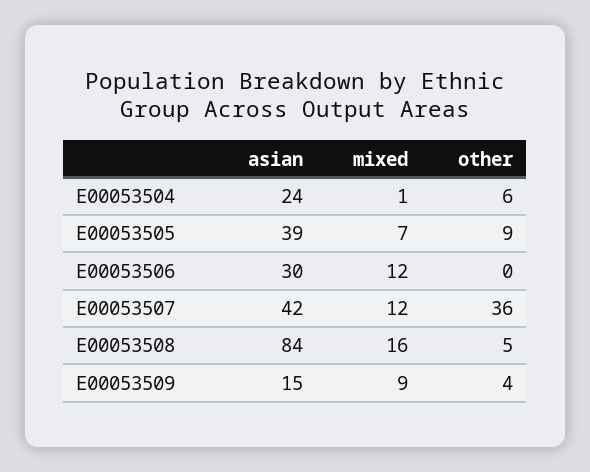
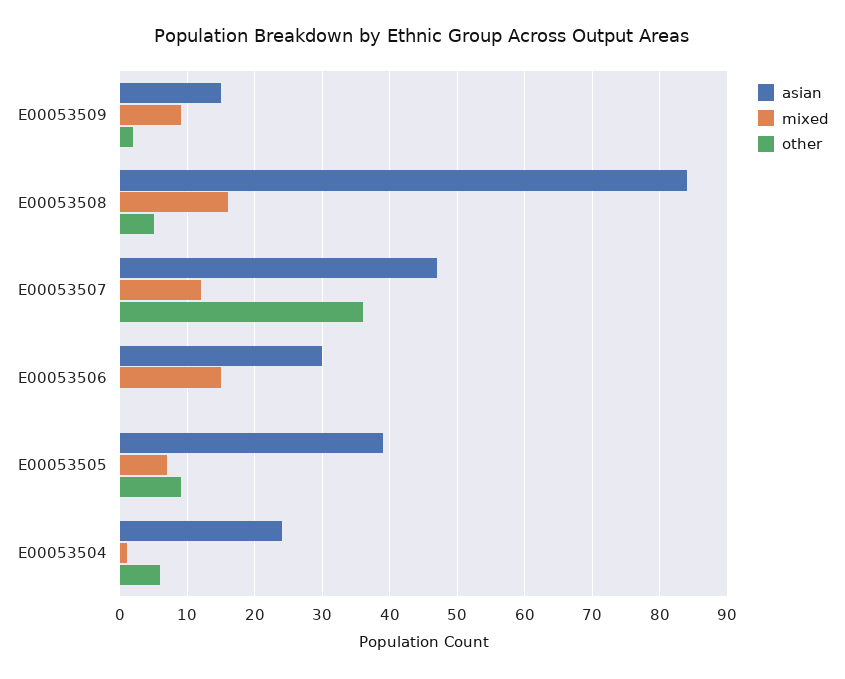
mixed, E00053506: 12 -> 15
asian, E00053507: 42 -> 47
other, E00053509: 4 -> 2

